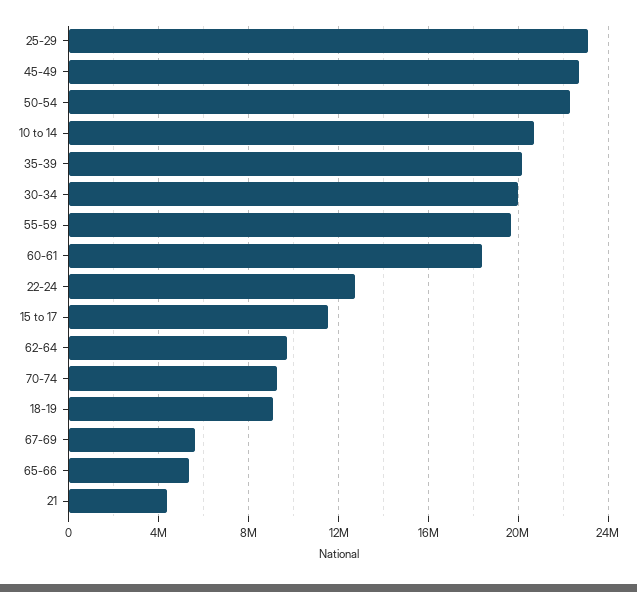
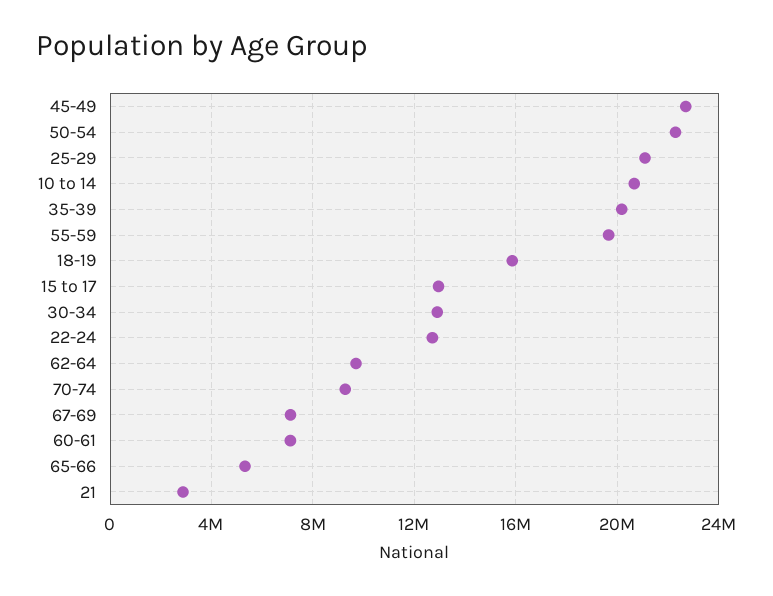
25-29: 23000000 -> 21000000
30-34: 20000000 -> 13000000
60-61: 18500000 -> 7000000
15 to 17: 11500000 -> 13000000
18-19: 9000000 -> 16000000
67-69: 5500000 -> 7000000
21: 4500000 -> 3000000

